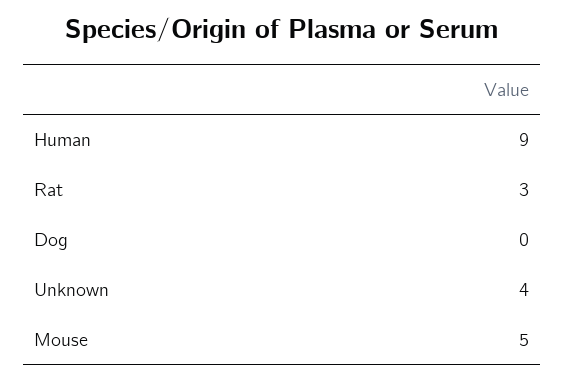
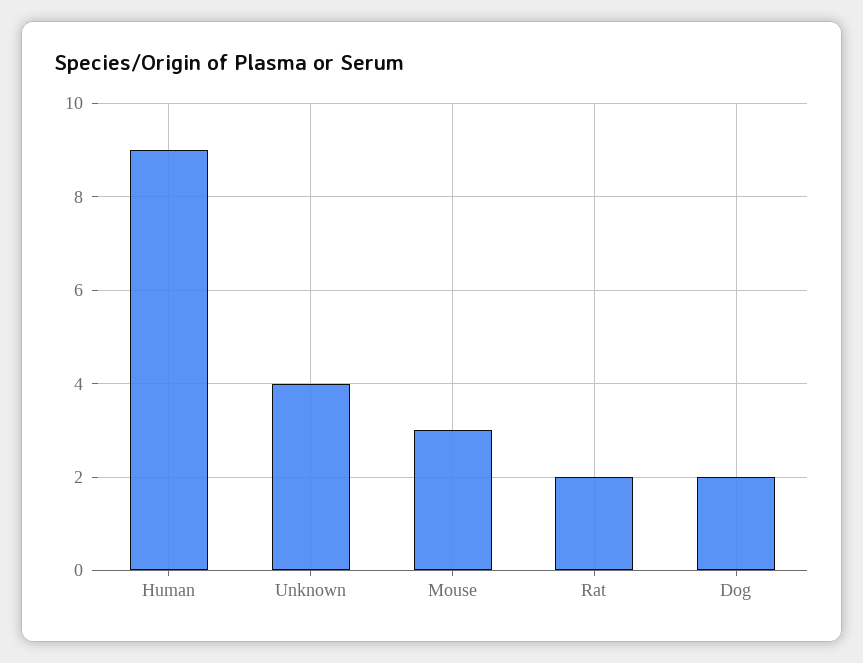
Rat: 3 -> 2
Dog: 0 -> 2
Mouse: 5 -> 3

